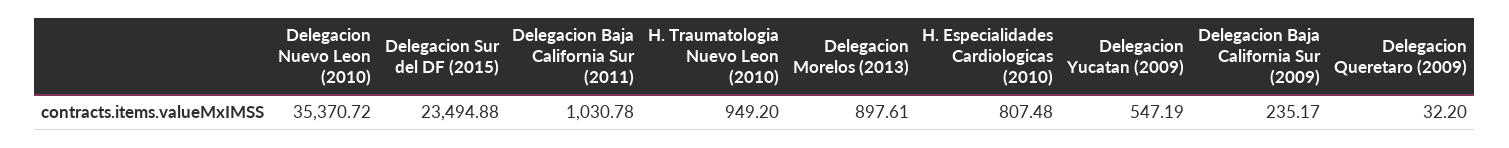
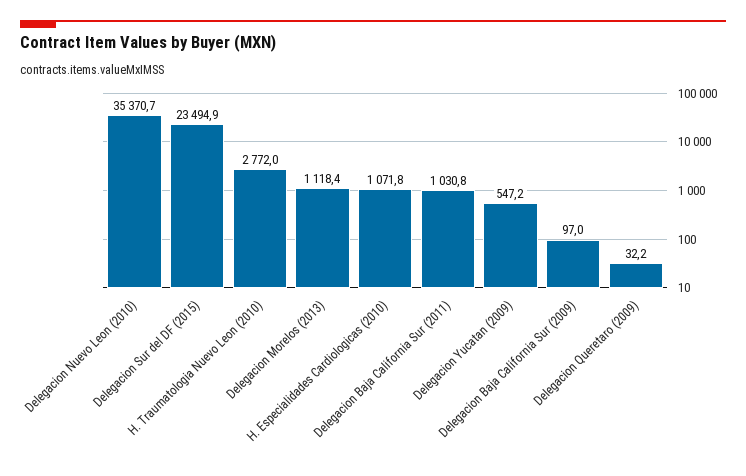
H. Traumatologia Nuevo Leon (2010): 949.2 -> 2772
Delegacion Morelos (2013): 897.61 -> 1118.4
H. Especialidades Cardiologicas (2010): 807.48 -> 1071.8
Delegacion Baja California Sur (2009): 235.17 -> 97

